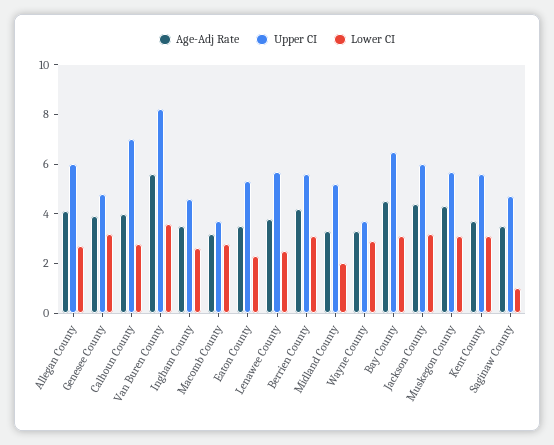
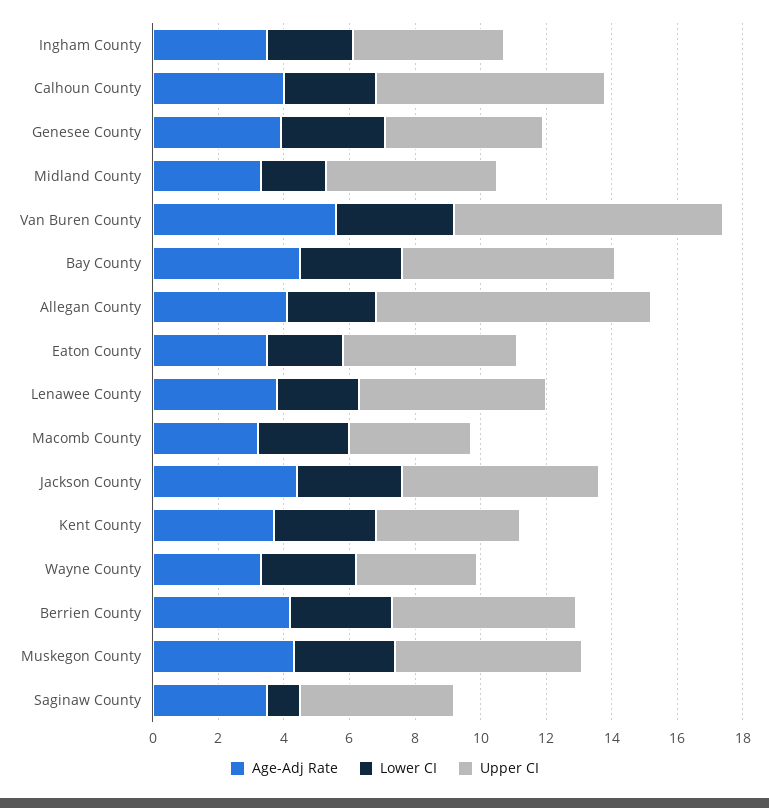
Upper CI, Allegan County: 6 -> 8.5
Upper CI, Kent County: 5.5 -> 4.5

